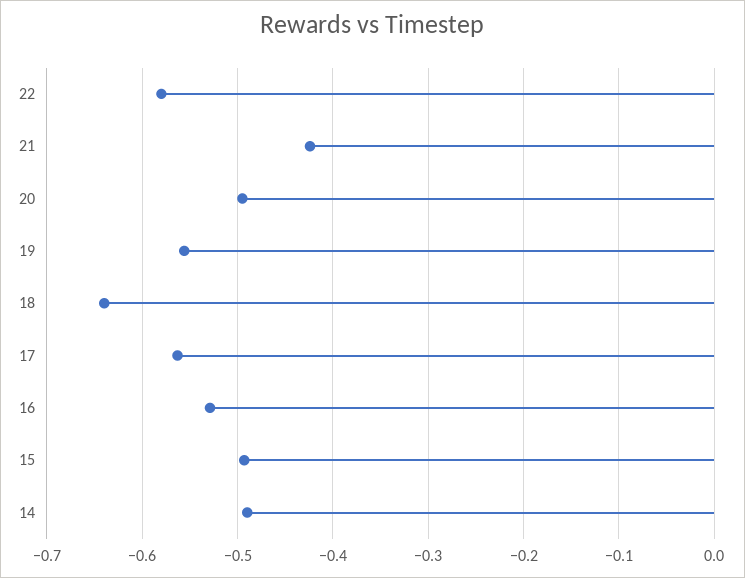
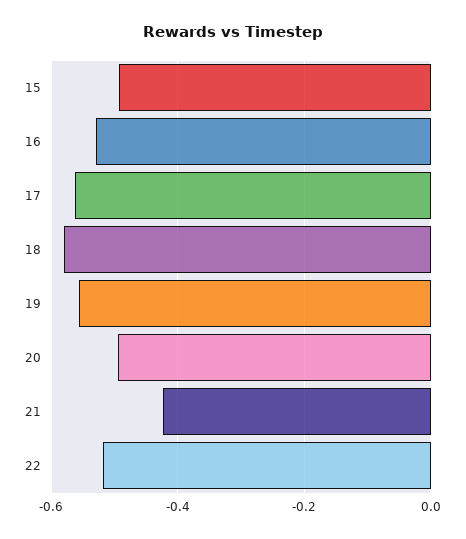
22: -0.58 -> -0.52
18: -0.64 -> -0.58
14: -0.49 -> none

